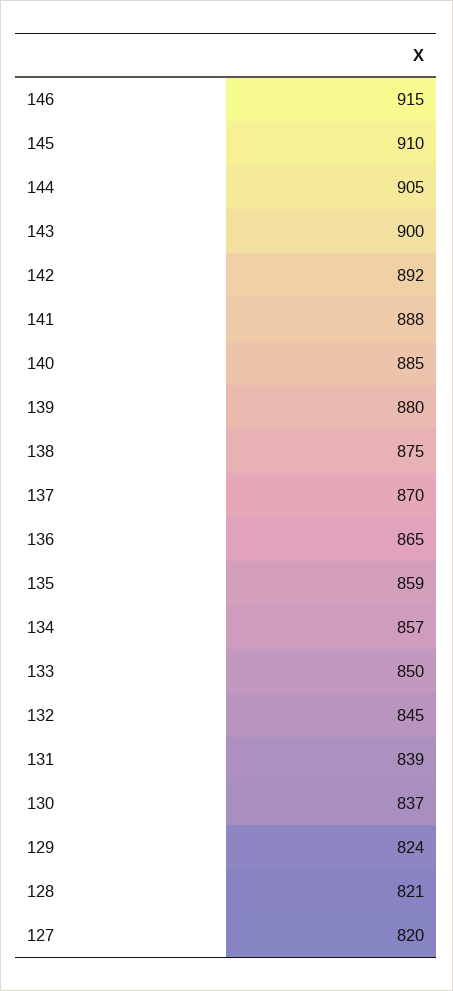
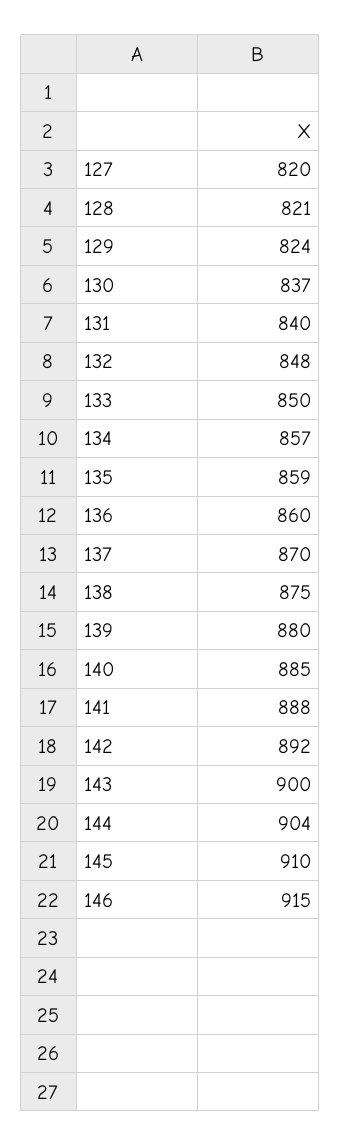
144: 905 -> 904
136: 865 -> 860
132: 845 -> 848
131: 839 -> 840

